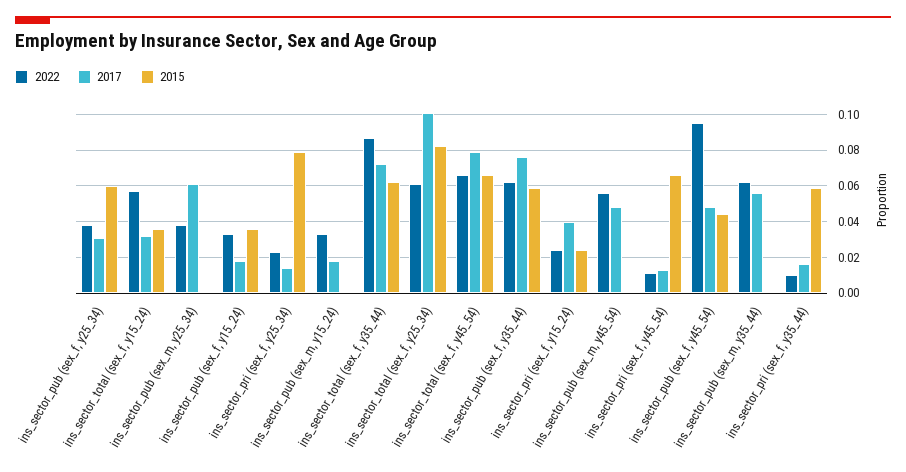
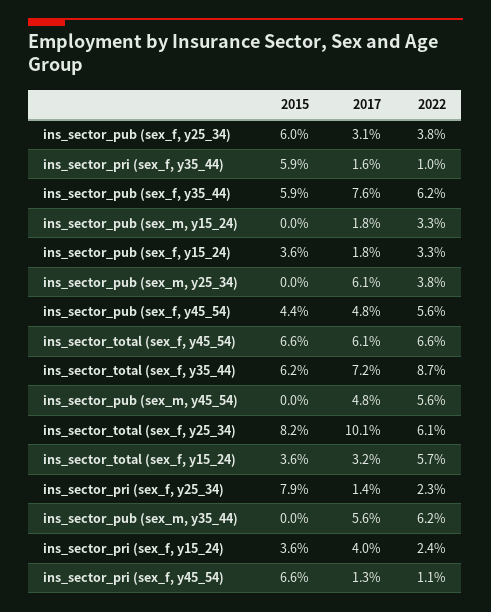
2017, ins_sector_total (sex_f, y45_54): 0.08 -> 0.061
2015, ins_sector_pri (sex_f, y15_24): 0.025 -> 0.036
2022, ins_sector_pub (sex_f, y45_54): 0.095 -> 0.056

